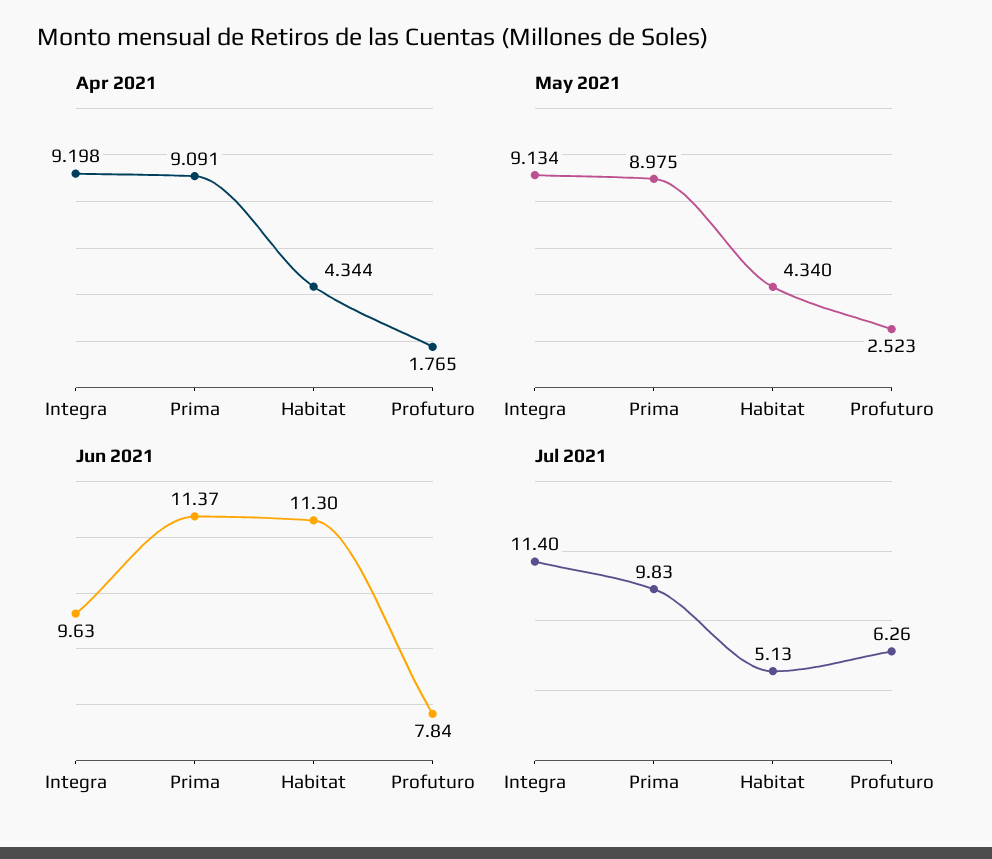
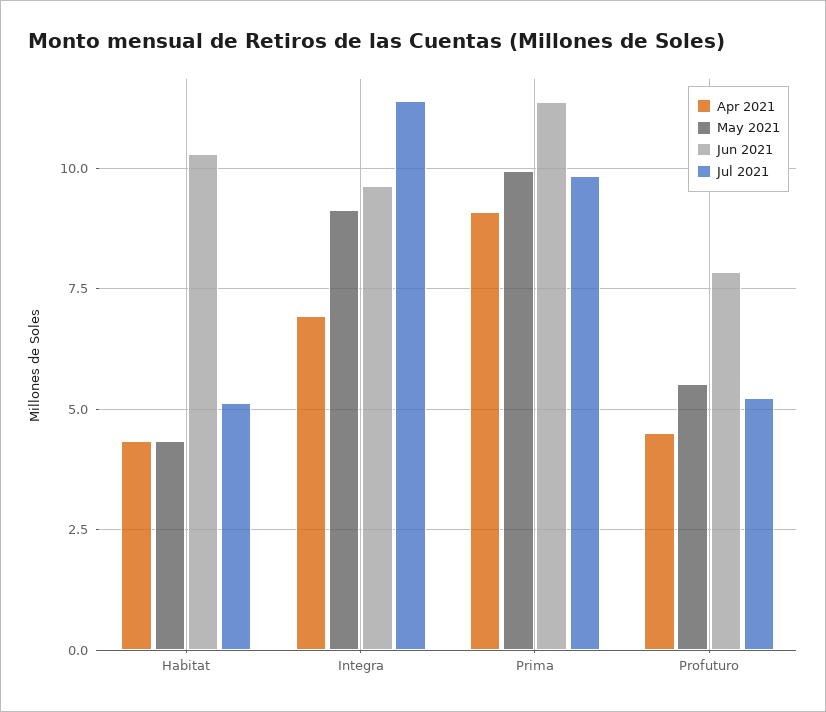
Apr 2021, Integra: 9.198 -> 7
Apr 2021, Profuturo: 1.765 -> 4.5
May 2021, Prima: 8.975 -> 10
May 2021, Profuturo: 2.523 -> 5.5
Jun 2021, Habitat: 11.3 -> 10.25
Jul 2021, Profuturo: 6.26 -> 5.25

